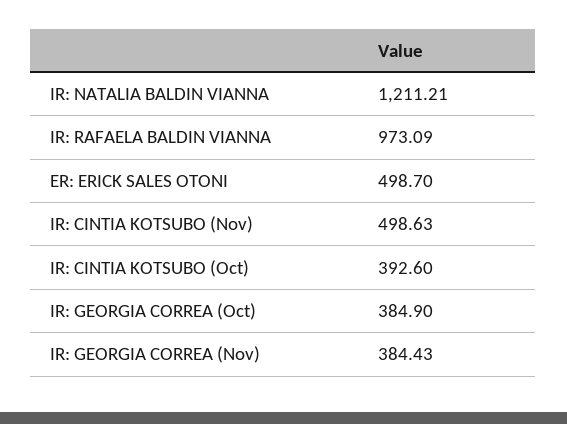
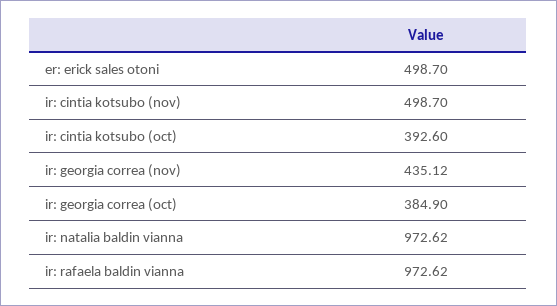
IR: NATALIA BALDIN VIANNA: 1211.21 -> 972.62
IR: RAFAELA BALDIN VIANNA: 973.09 -> 972.62
IR: CINTIA KOTSUBO (Nov): 498.63 -> 498.7
IR: GEORGIA CORREA (Nov): 384.43 -> 435.12

